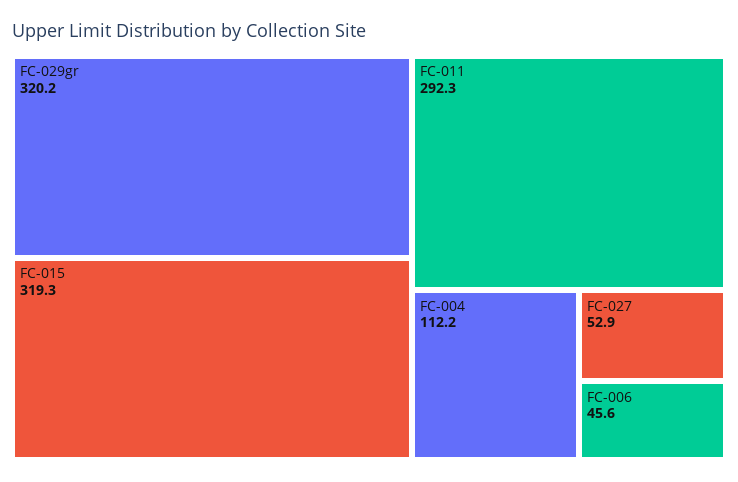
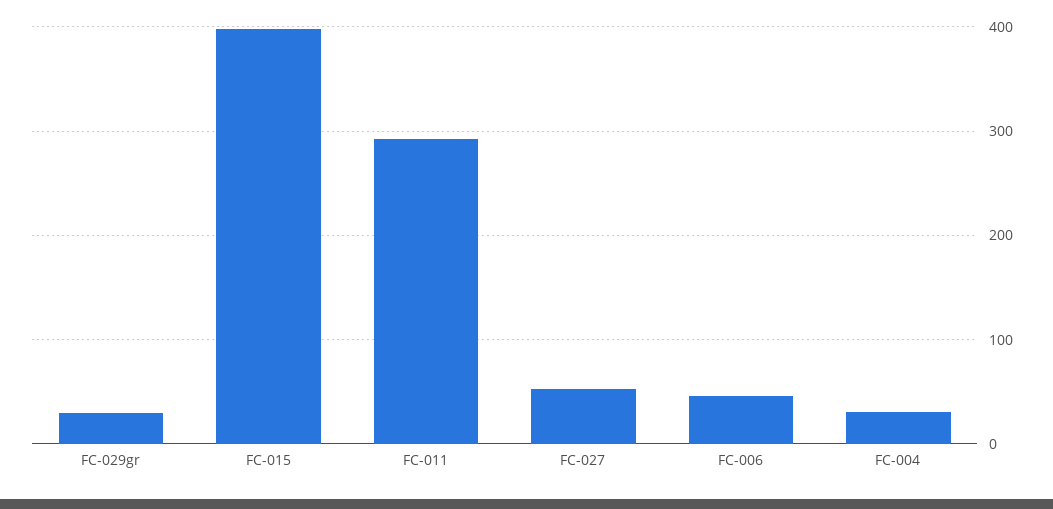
FC-029gr: 320.2 -> 30
FC-015: 319.3 -> 400
FC-004: 112.2 -> 30

